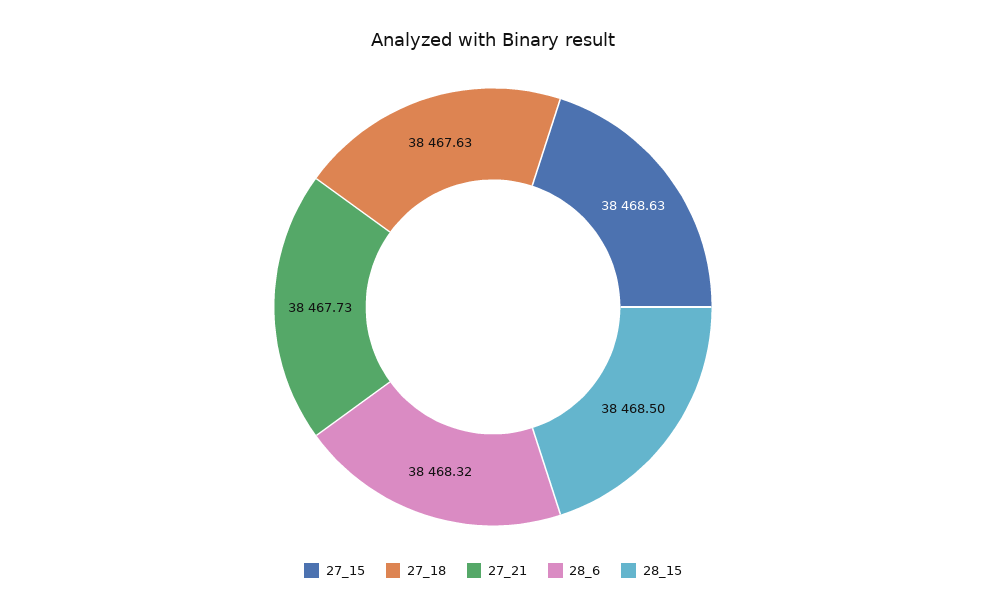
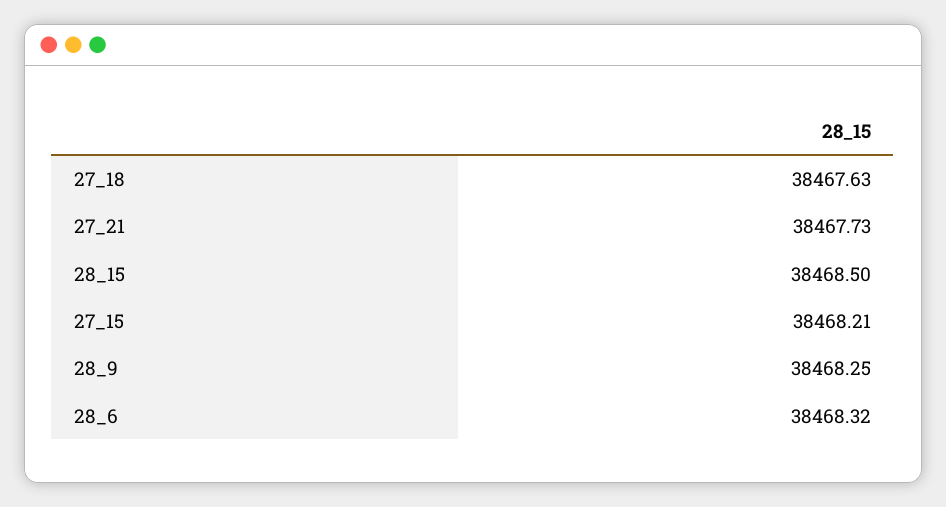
27_15: 38468.63 -> 38468.21
28_9: none -> 38468.25

